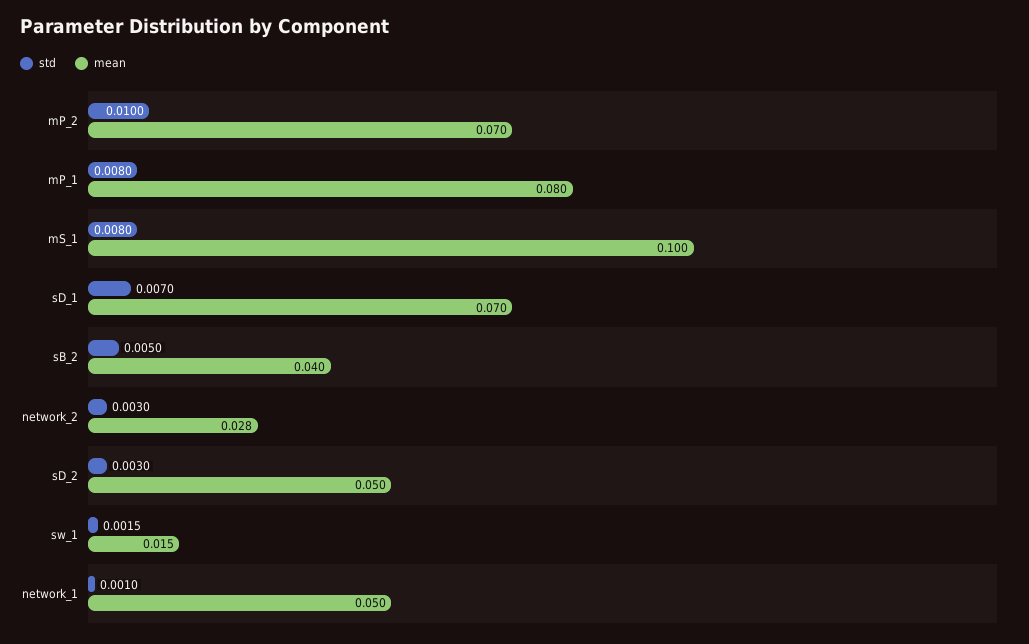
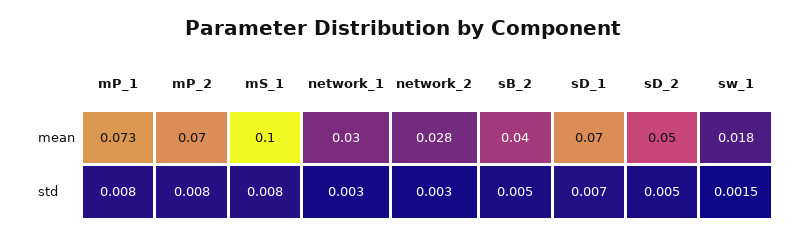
std, mP_2: 0.01 -> 0.008
mean, mP_1: 0.08 -> 0.073
std, sD_2: 0.003 -> 0.005
mean, sw_1: 0.015 -> 0.018
std, network_1: 0.001 -> 0.003
mean, network_1: 0.05 -> 0.03

